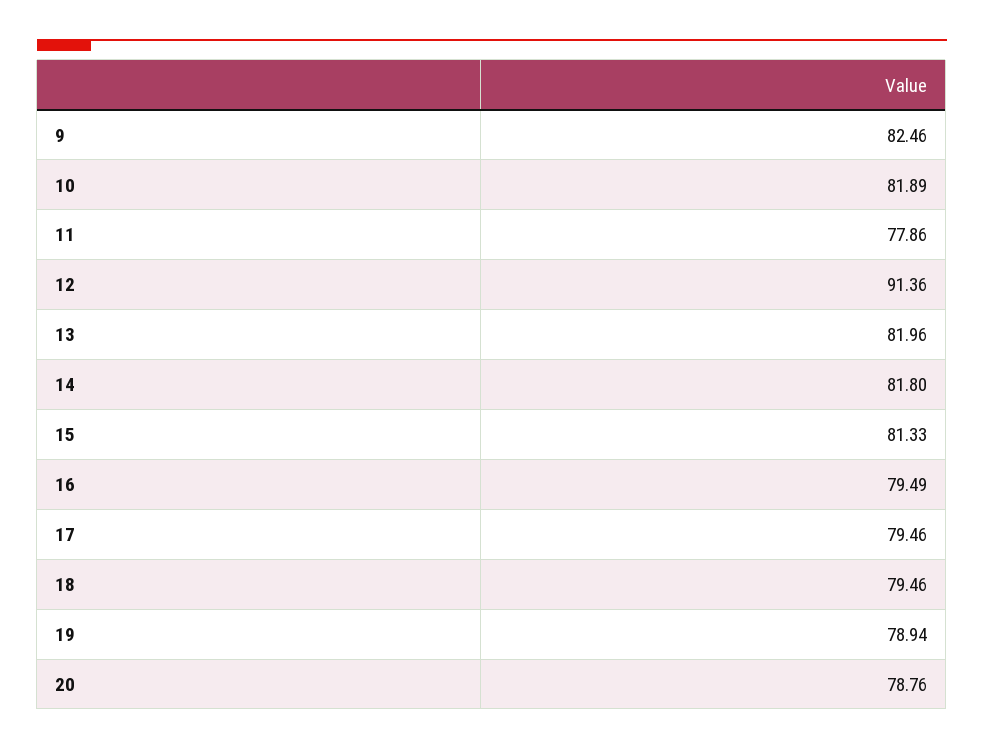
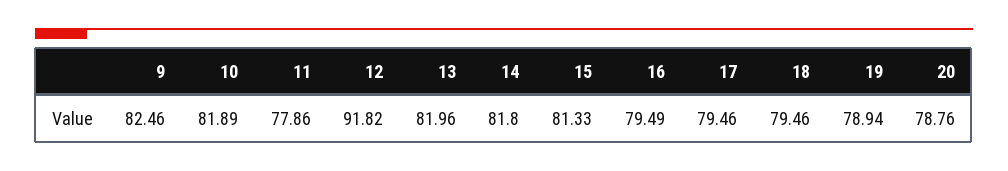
12: 91.36 -> 91.82

